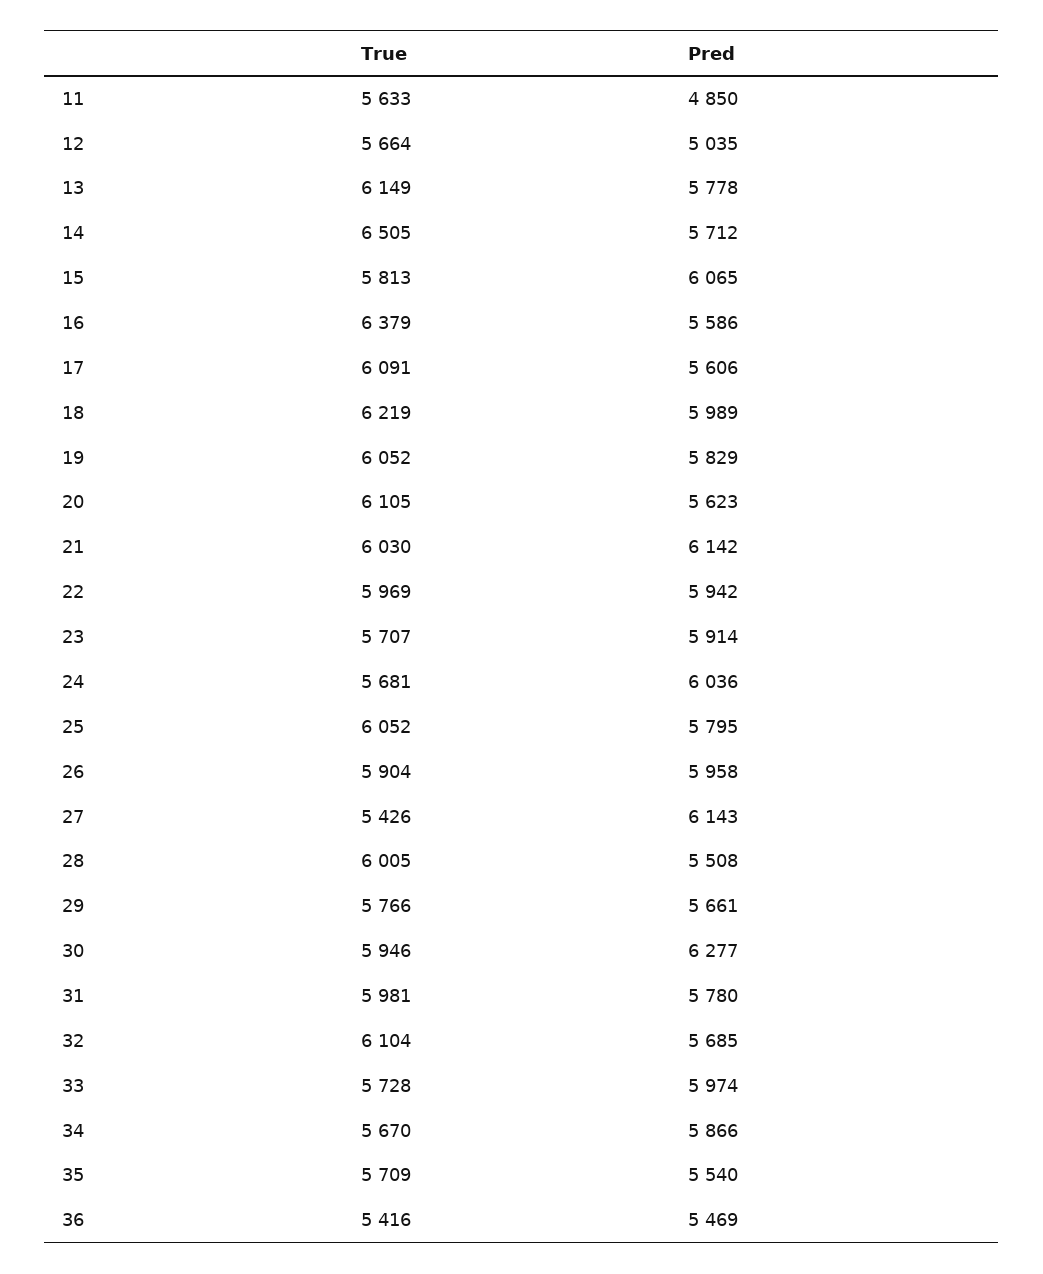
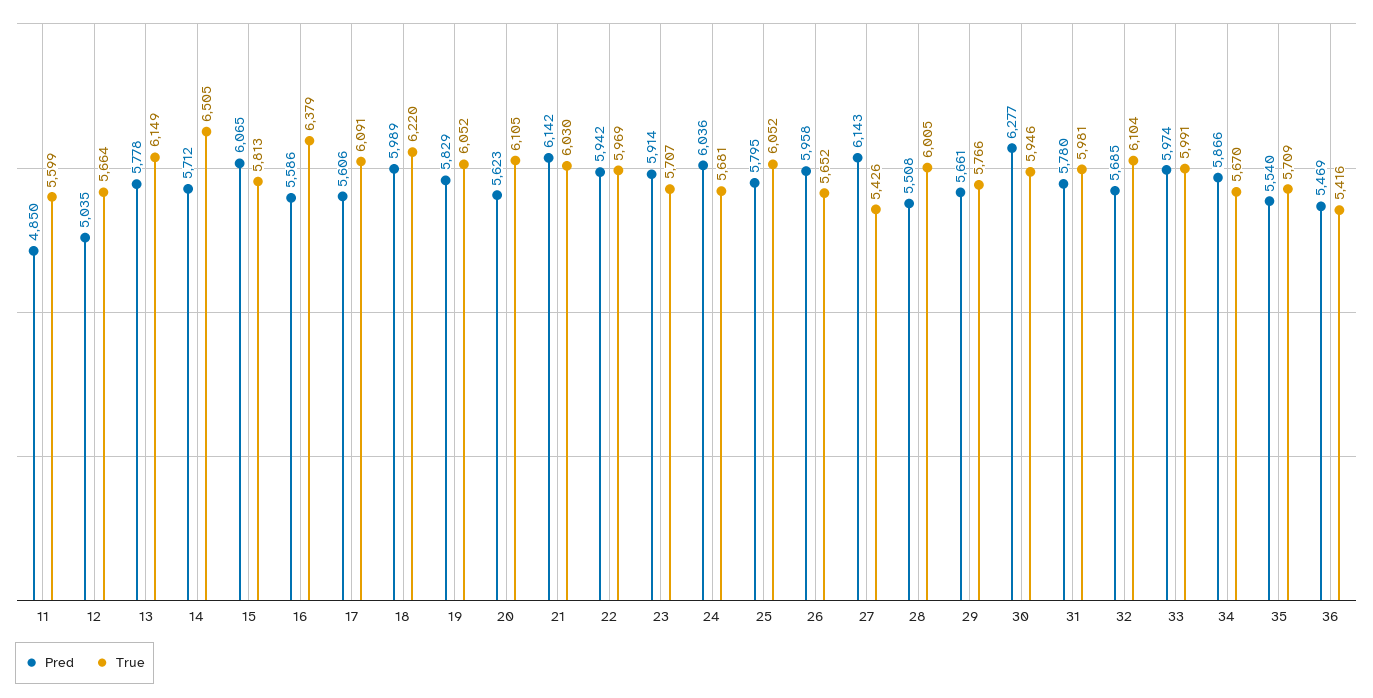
True, 11: 5633 -> 5599
True, 18: 6219 -> 6220
True, 26: 5904 -> 5652
True, 33: 5728 -> 5991

